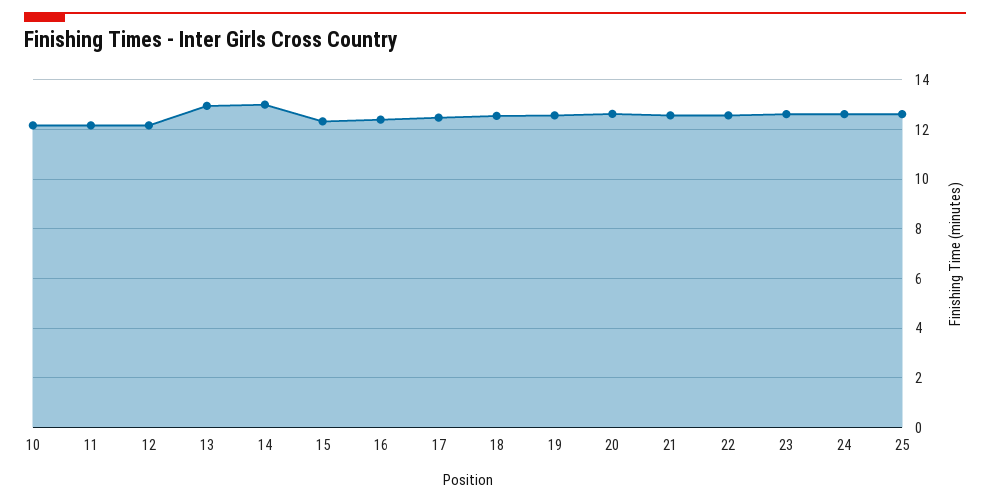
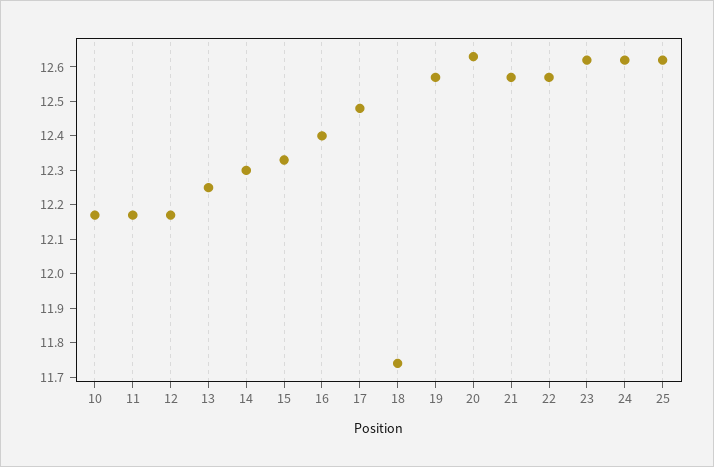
13: 13 -> 12.25
14: 13 -> 12.3
18: 12.5 -> 11.75

